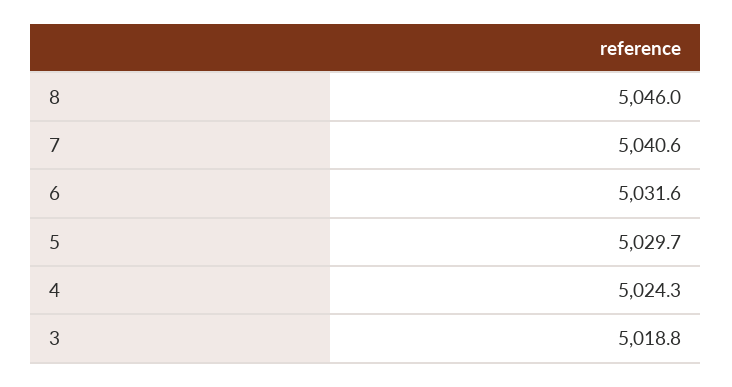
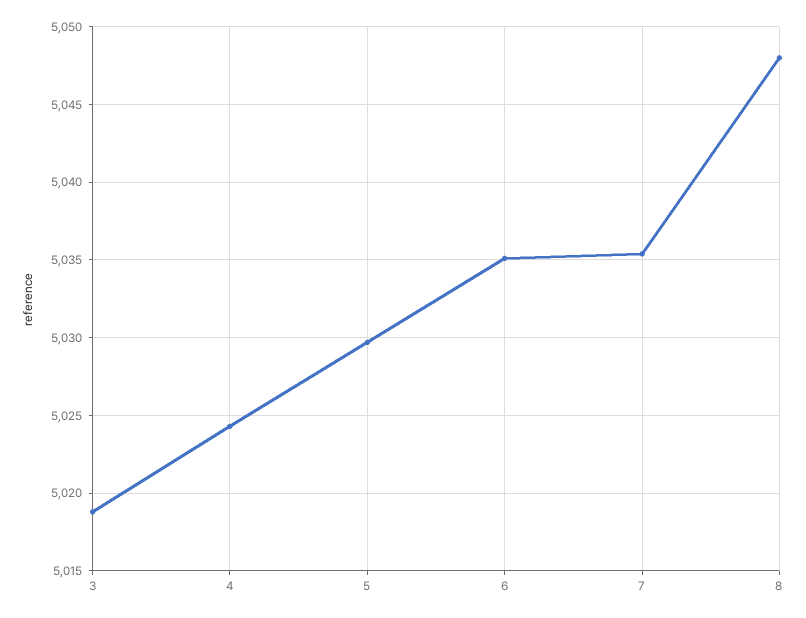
8: 5046 -> 5048
7: 5040.6 -> 5035.5
6: 5031.6 -> 5035

